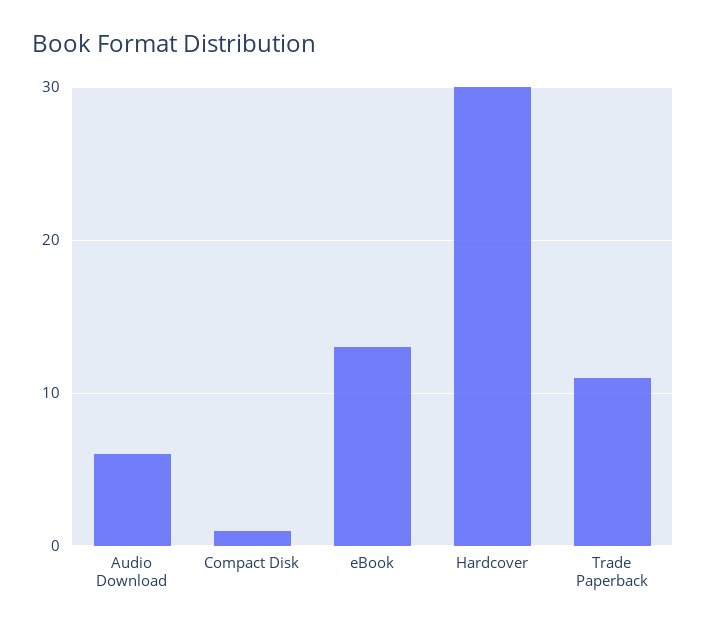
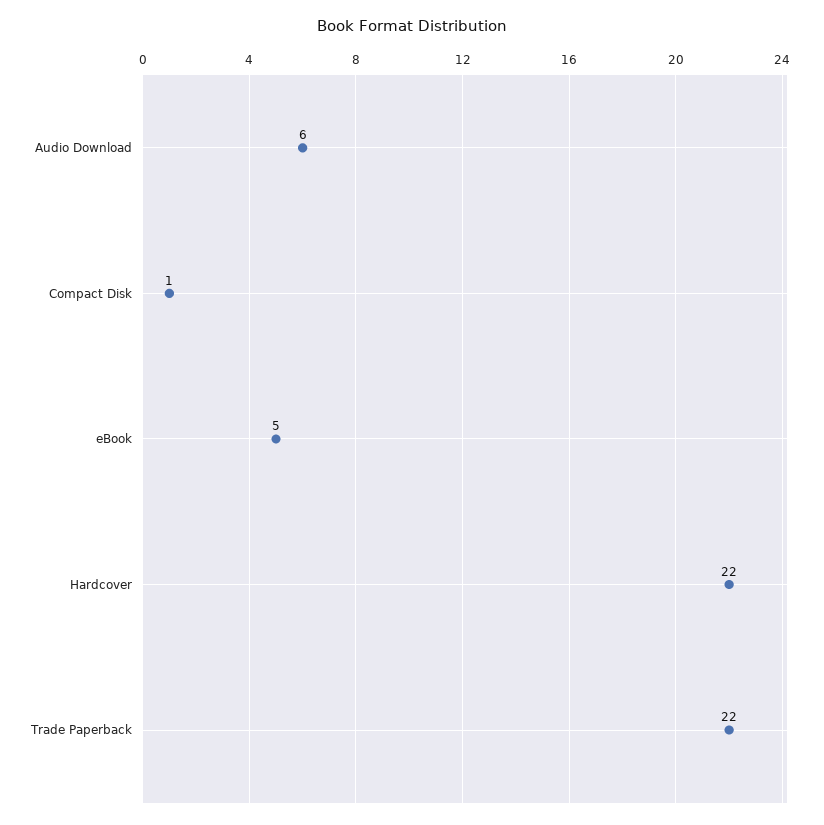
eBook: 13 -> 5
Hardcover: 30 -> 22
Trade Paperback: 11 -> 22

